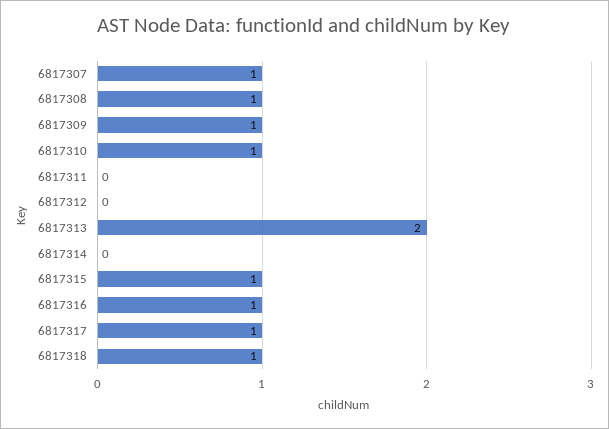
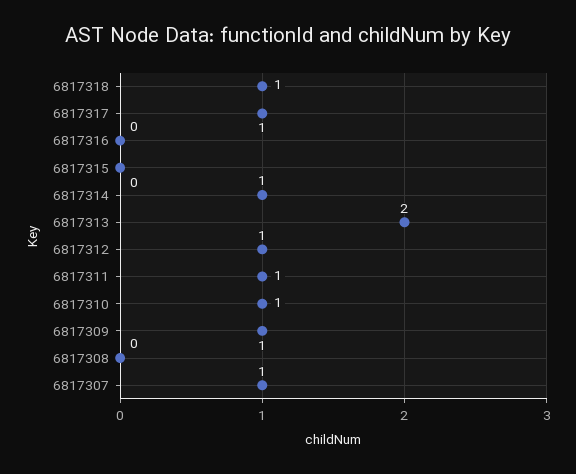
6817308: 1 -> 0
6817311: 0 -> 1
6817312: 0 -> 1
6817314: 0 -> 1
6817315: 1 -> 0
6817316: 1 -> 0

